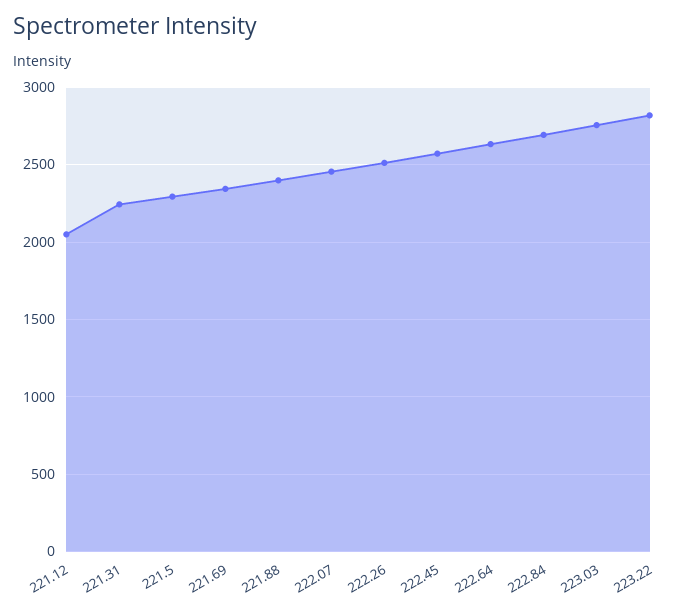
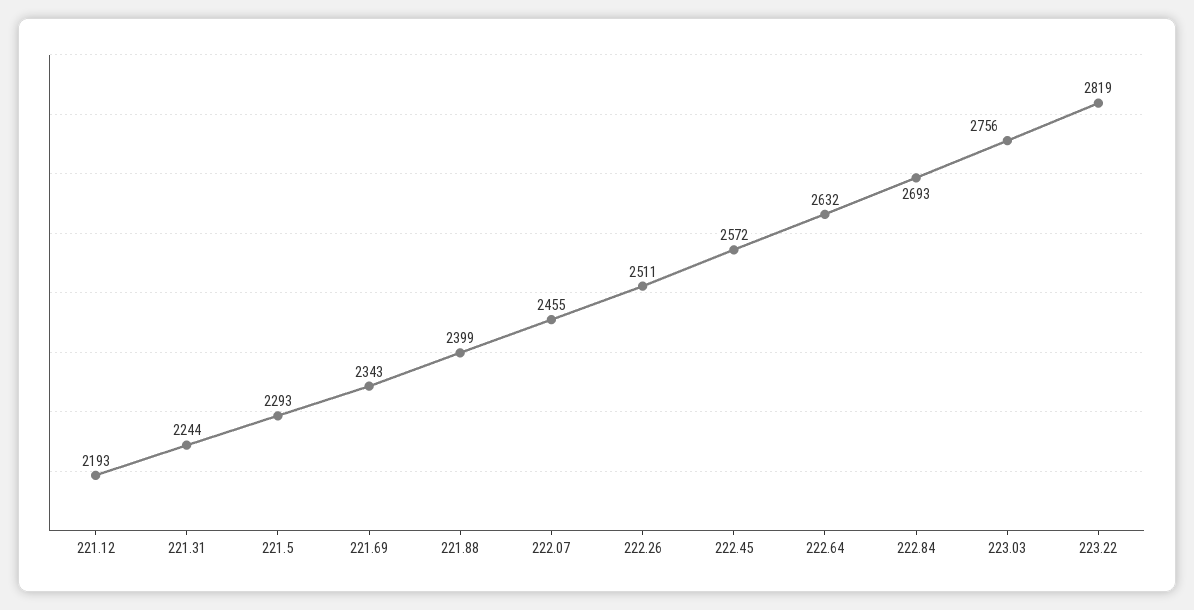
221.12: 2050 -> 2193

